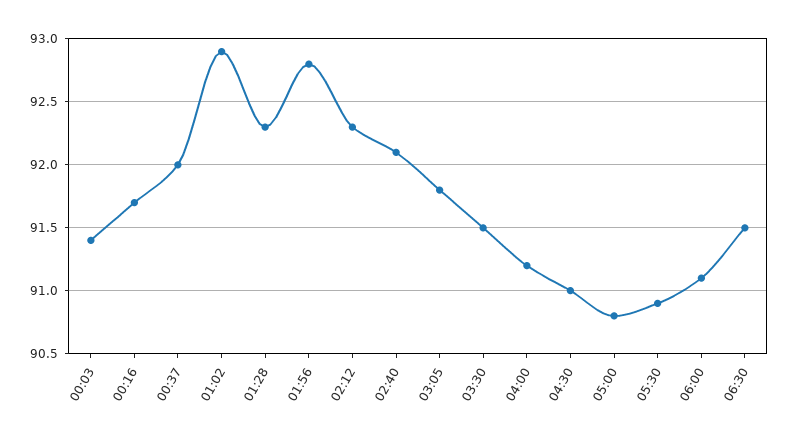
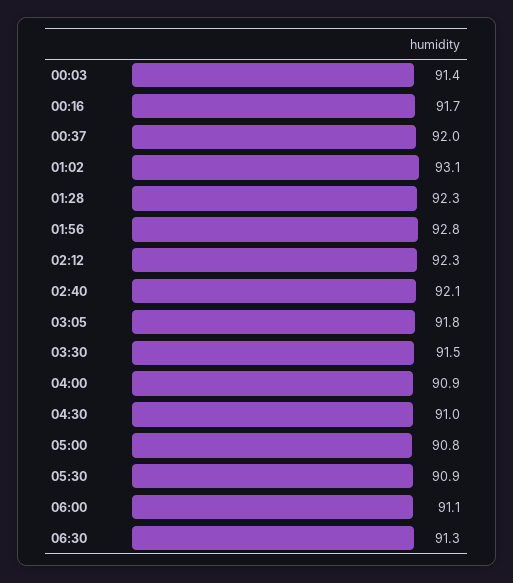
01:02: 92.9 -> 93.1
04:00: 91.2 -> 90.9
06:30: 91.5 -> 91.3

